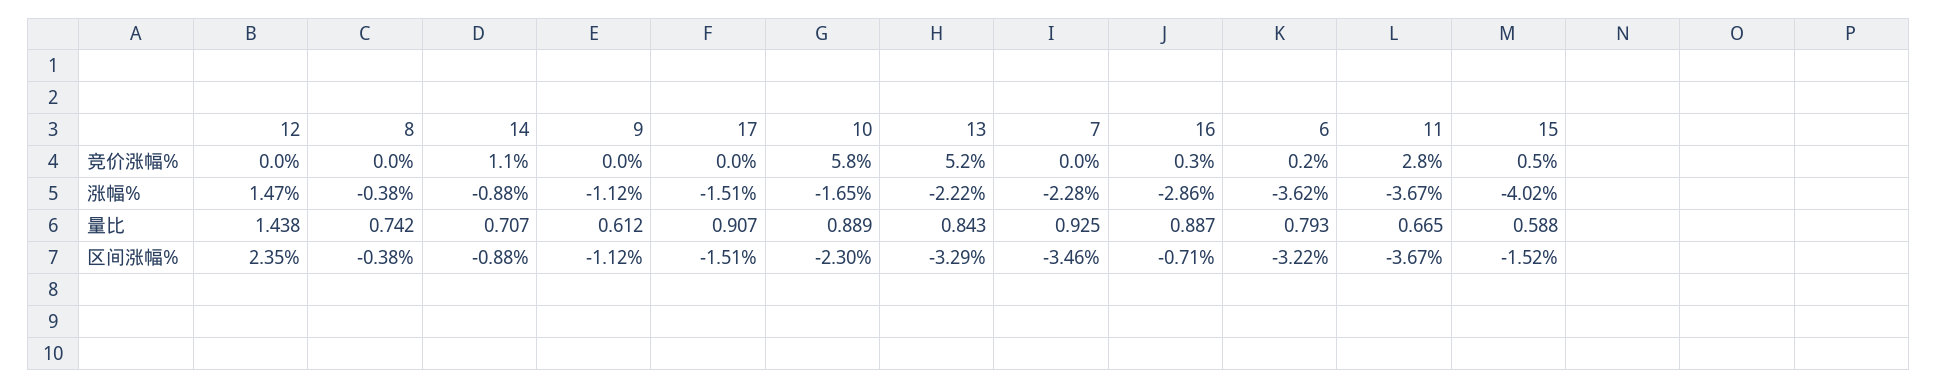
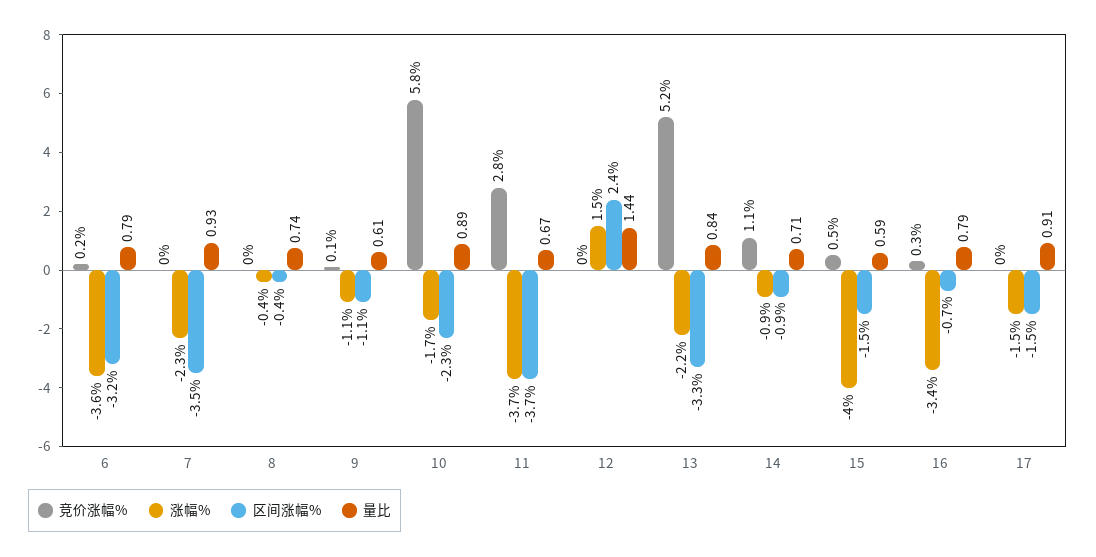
竞价涨幅%, 9: 0 -> 0.1
涨幅%, 16: -2.86 -> -3.4
量比, 16: 0.887 -> 0.79

